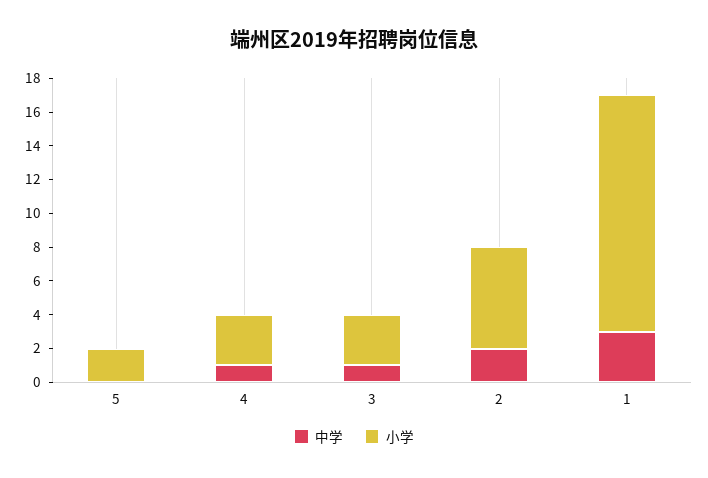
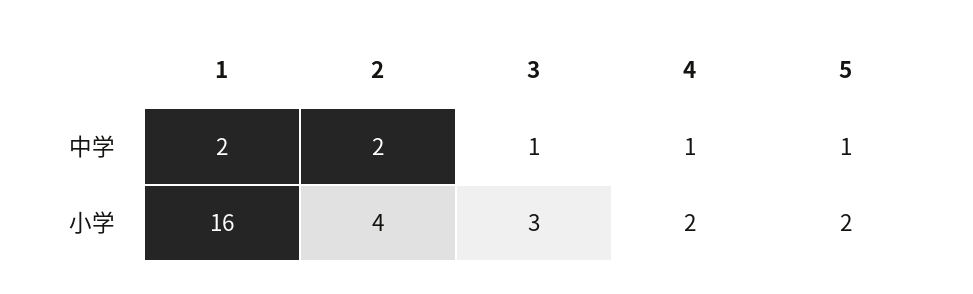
中学, 5: 0 -> 1
小学, 4: 3 -> 2
小学, 2: 6 -> 4
中学, 1: 3 -> 2
小学, 1: 14 -> 16

